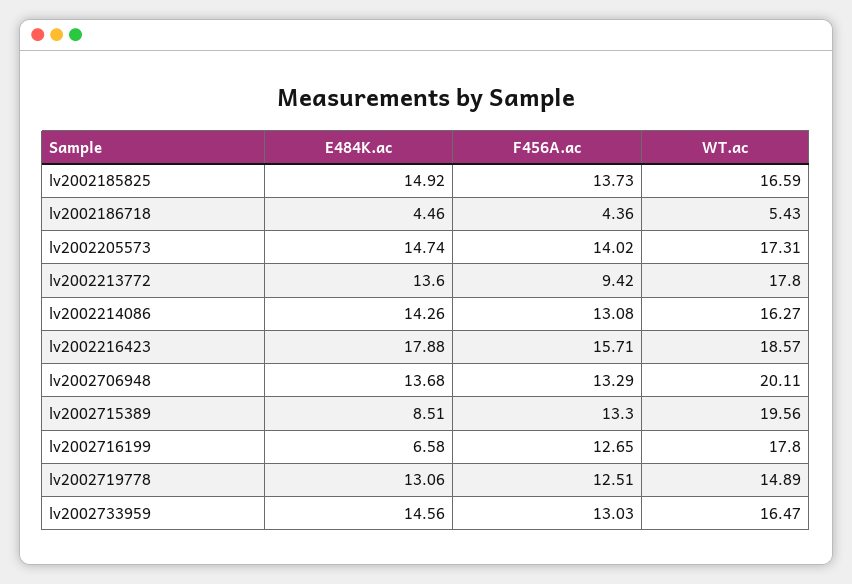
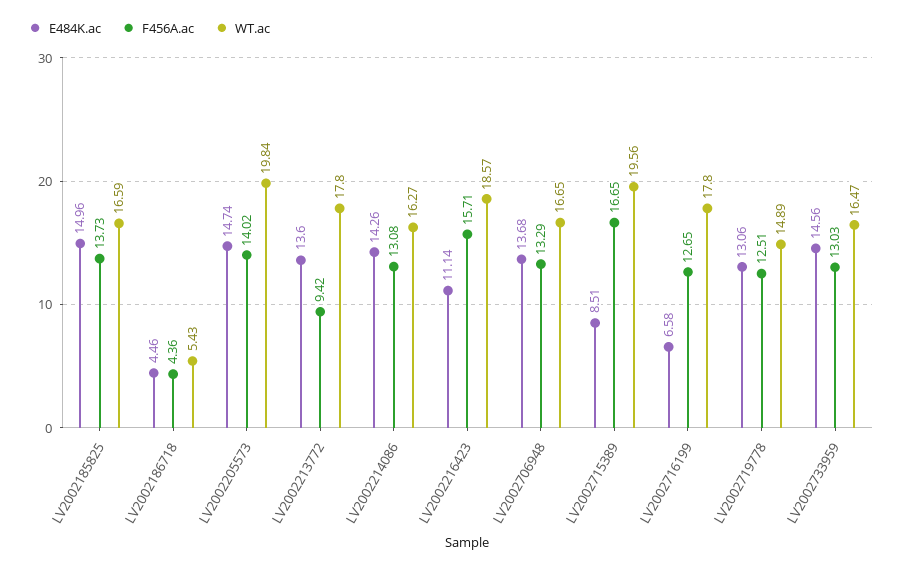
E484K.ac, lv2002185825: 14.92 -> 14.96
WT.ac, lv2002205573: 17.31 -> 19.84
E484K.ac, lv2002216423: 17.88 -> 11.14
WT.ac, lv2002706948: 20.11 -> 16.65
F456A.ac, lv2002715389: 13.3 -> 16.65

